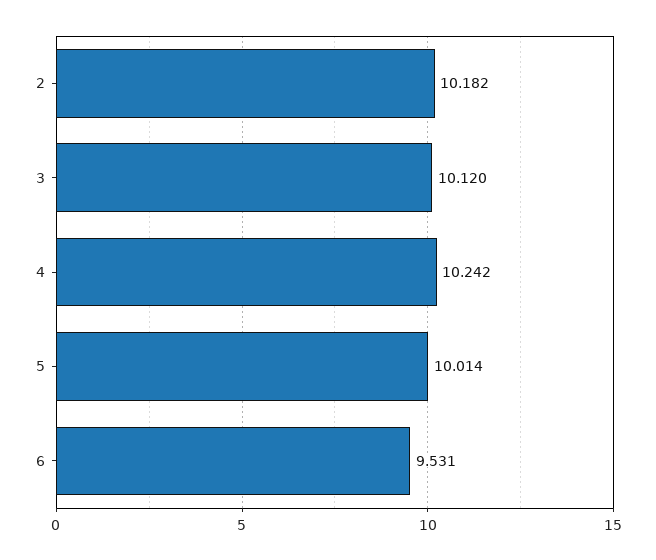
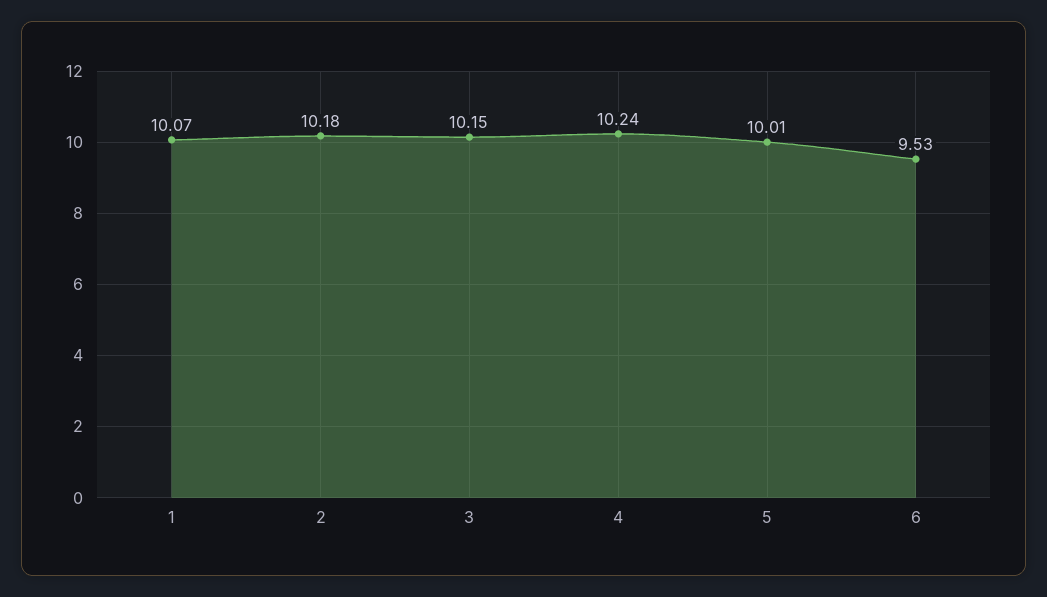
3: 10.12 -> 10.15
1: none -> 10.07

